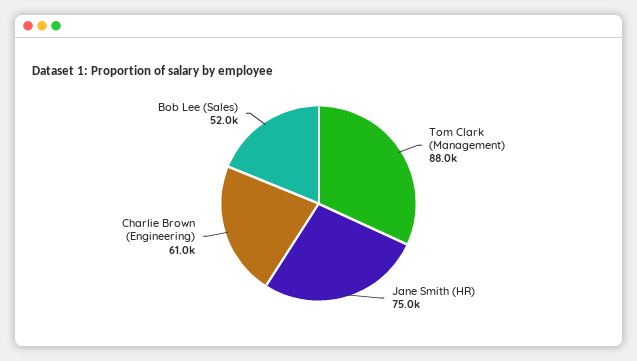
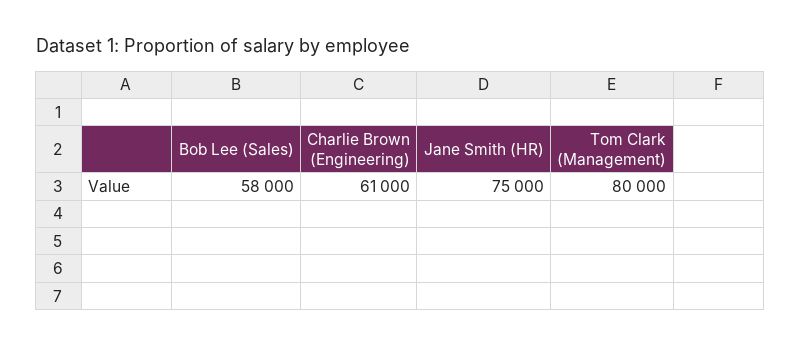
Tom Clark (Management): 88000 -> 80000
Bob Lee (Sales): 52000 -> 58000

